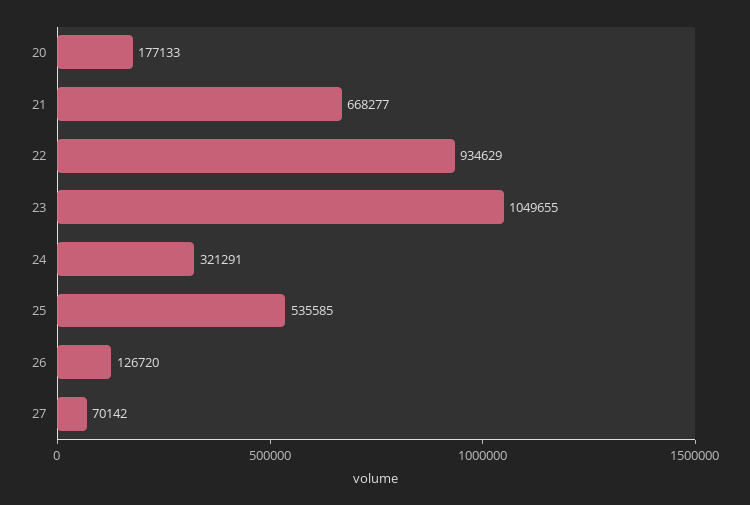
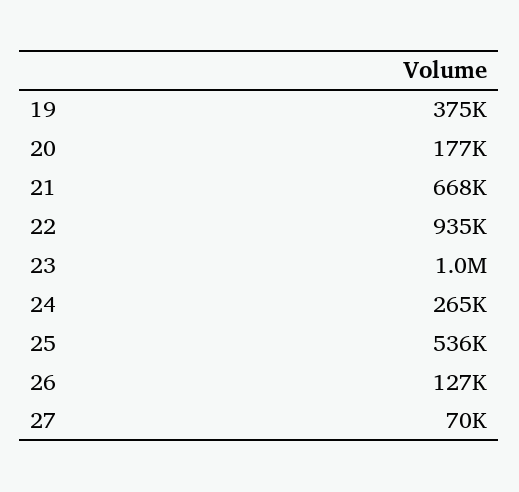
24: 321291 -> 265000
19: none -> 375000

